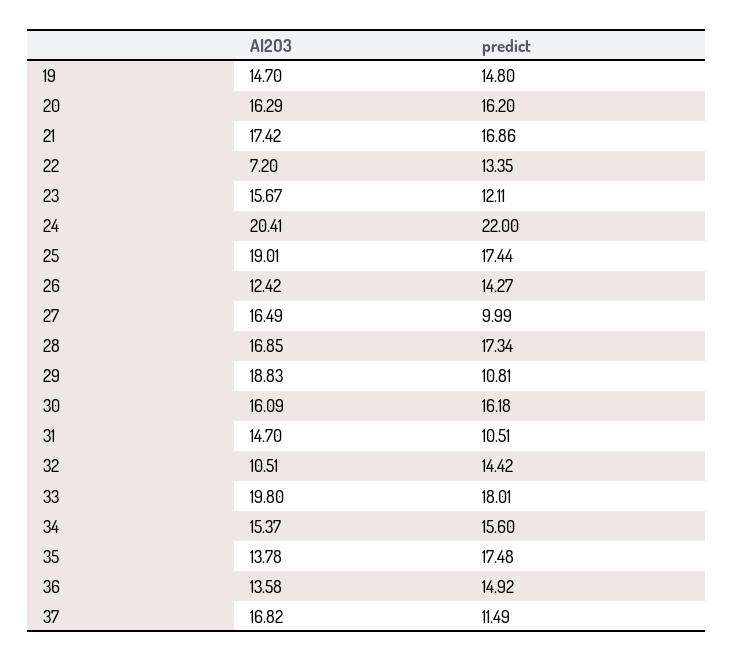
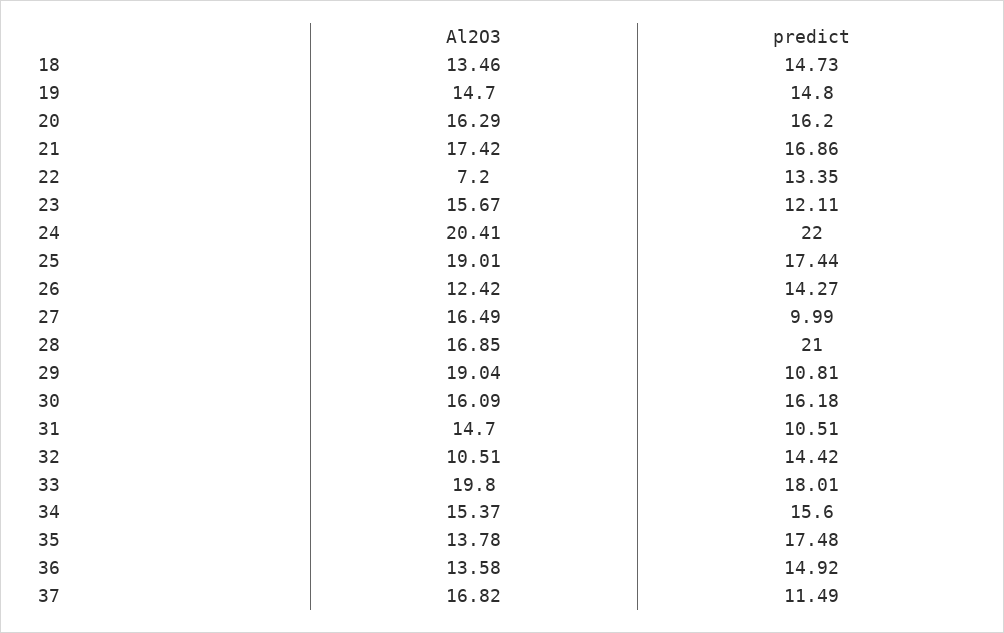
predict, 28: 17.34 -> 21
Al2O3, 29: 18.83 -> 19.04
Al2O3, 18: none -> 13.46
predict, 18: none -> 14.73

